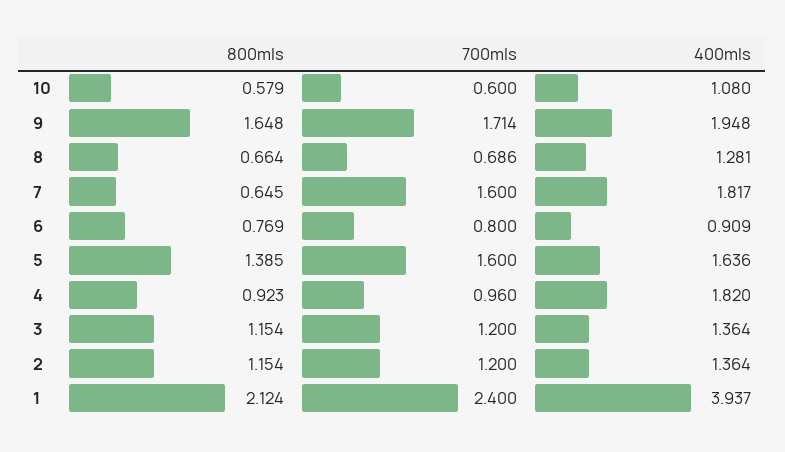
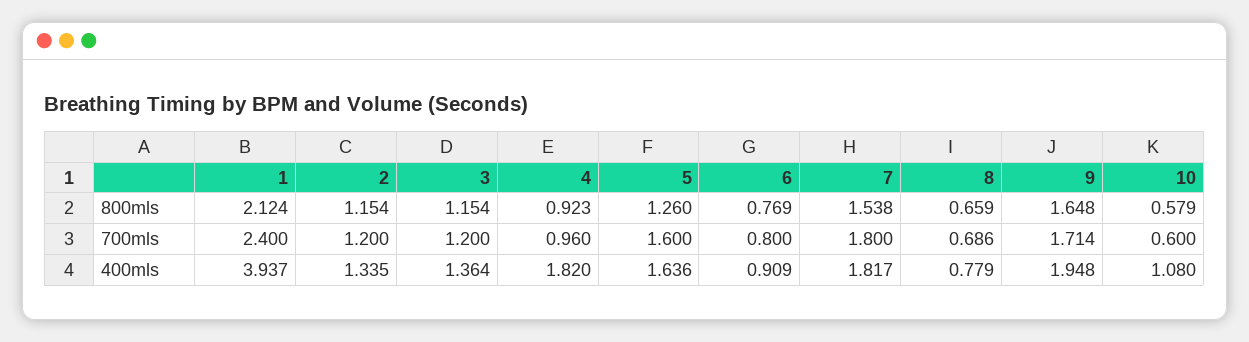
800mls, 8: 0.664 -> 0.659
400mls, 8: 1.281 -> 0.779
800mls, 7: 0.645 -> 1.538
700mls, 7: 1.6 -> 1.8
800mls, 5: 1.385 -> 1.26
400mls, 2: 1.364 -> 1.335

